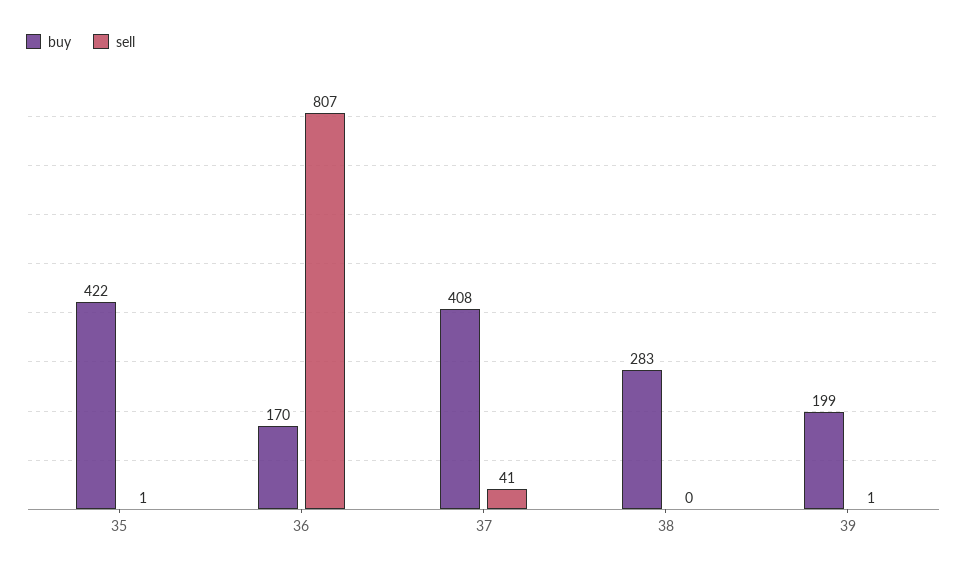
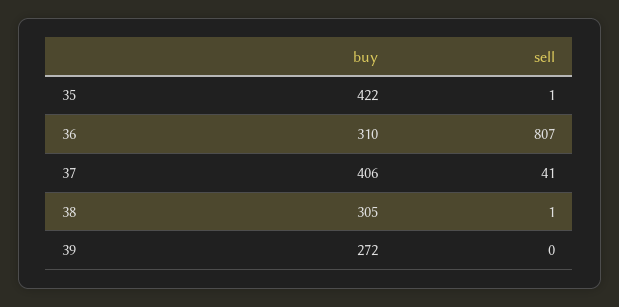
buy, 36: 170 -> 310
buy, 37: 408 -> 406
buy, 38: 283 -> 305
sell, 38: 0 -> 1
buy, 39: 199 -> 272
sell, 39: 1 -> 0

